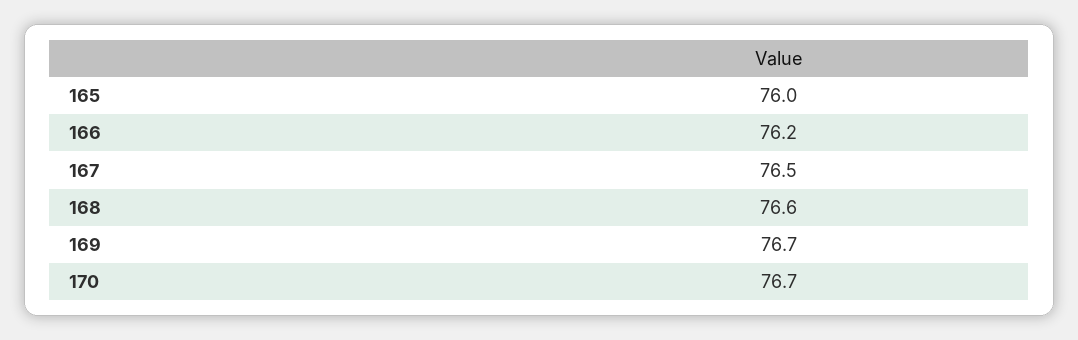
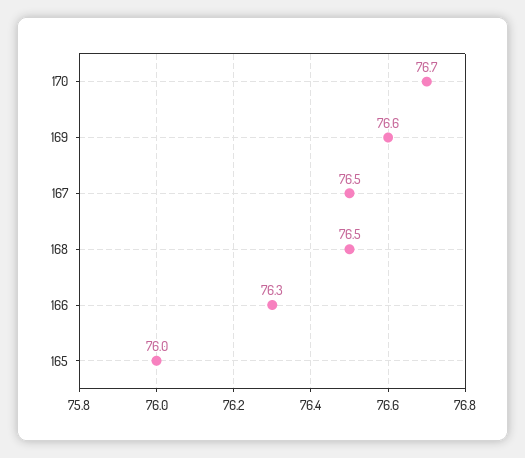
166: 76.2 -> 76.3
168: 76.6 -> 76.5
169: 76.7 -> 76.6

